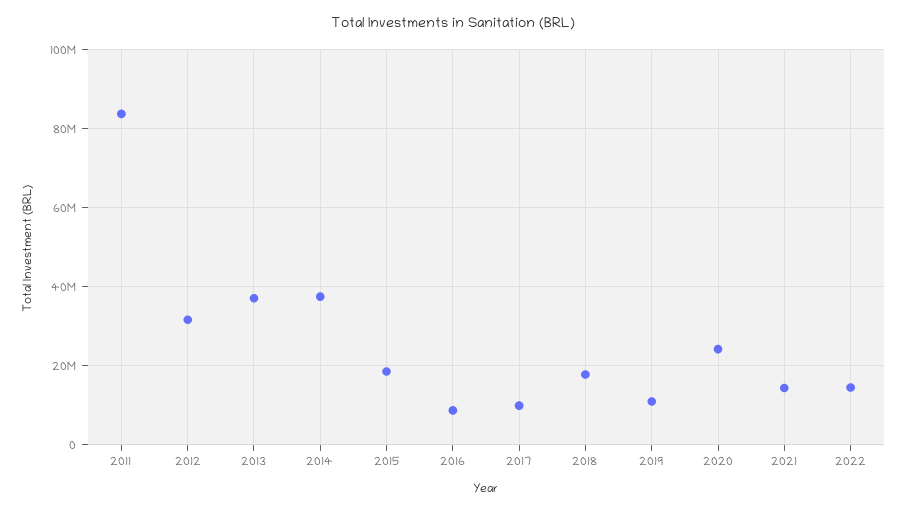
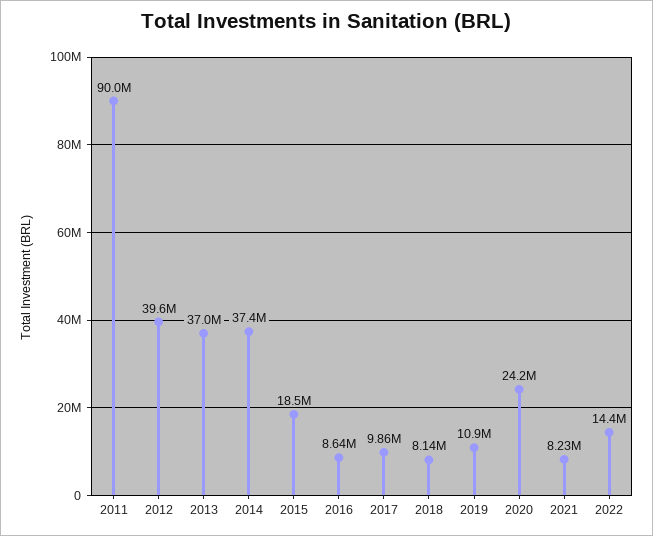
2011: 84000000 -> 90000000
2012: 32000000 -> 39600000
2018: 18000000 -> 8140000
2021: 14000000 -> 8230000

